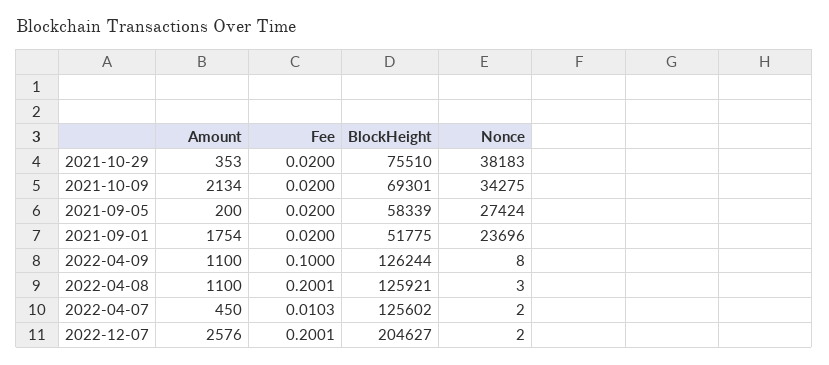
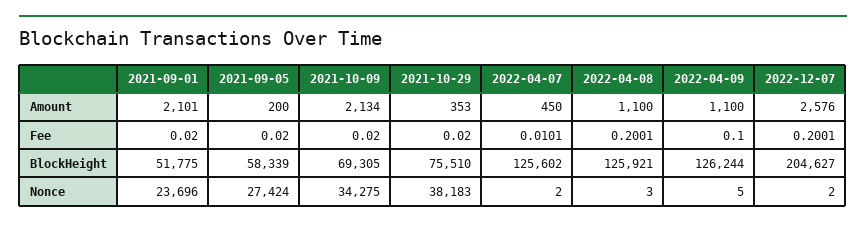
BlockHeight, 2021-10-09: 69301 -> 69305
Amount, 2021-09-01: 1754 -> 2101
Nonce, 2022-04-09: 8 -> 5
Fee, 2022-04-07: 0.0103 -> 0.0101

